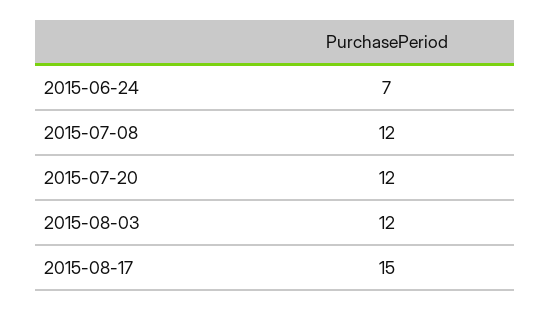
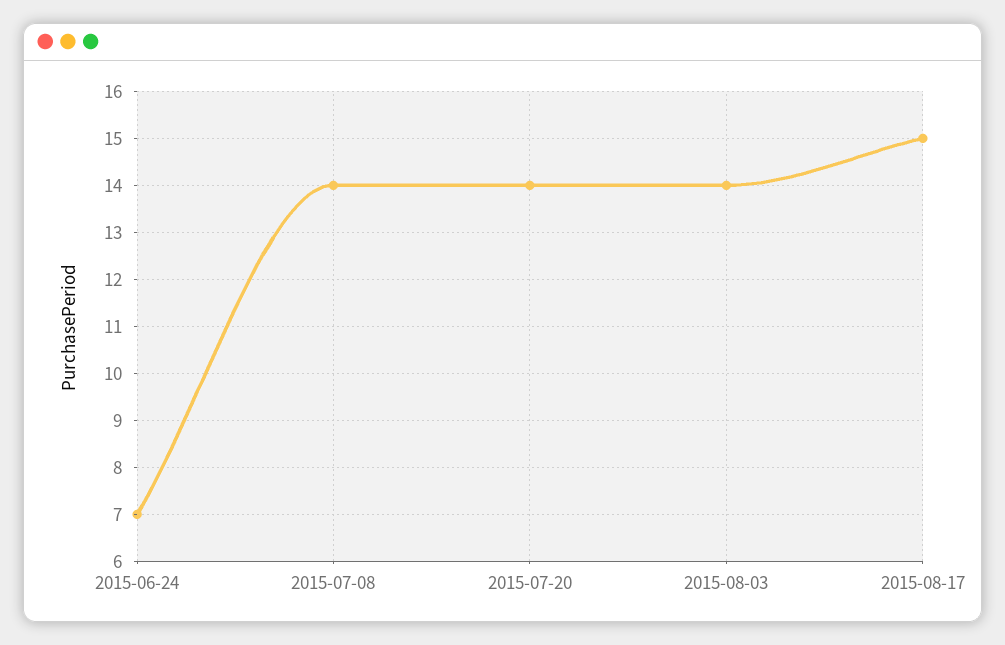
2015-07-08: 12 -> 14
2015-07-20: 12 -> 14
2015-08-03: 12 -> 14

